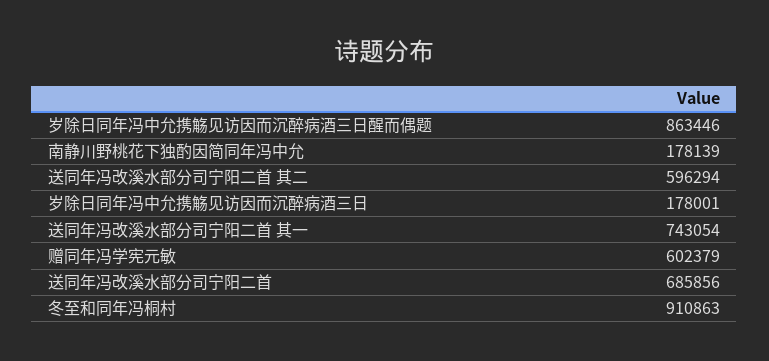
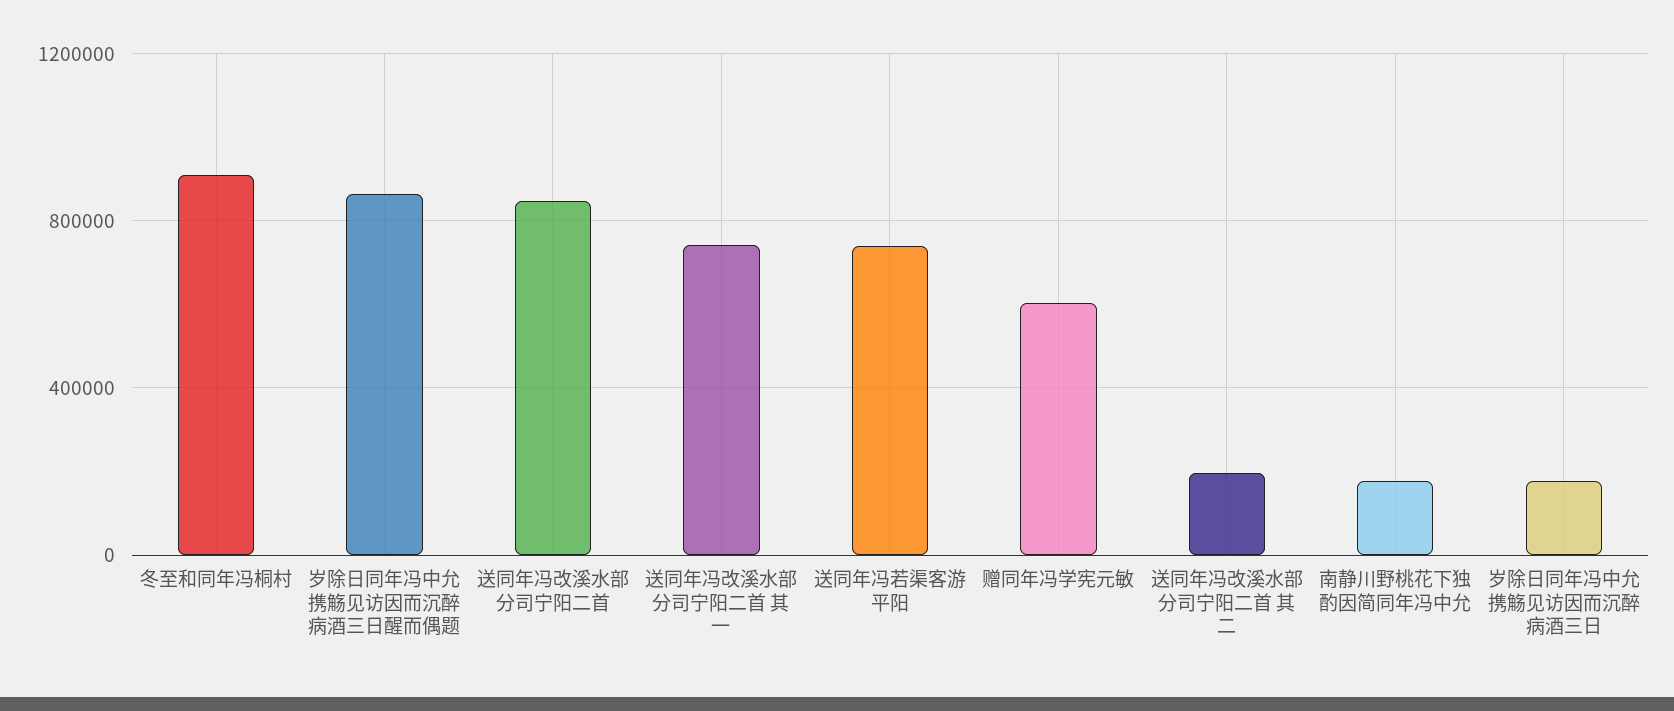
送同年冯改溪水部分司宁阳二首 其二: 596294 -> 200000
送同年冯改溪水部分司宁阳二首: 685856 -> 850000
送同年冯若渠客游平阳: none -> 750000

